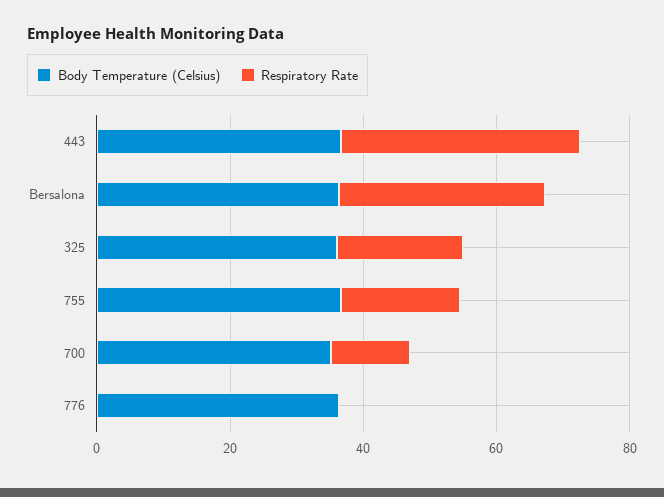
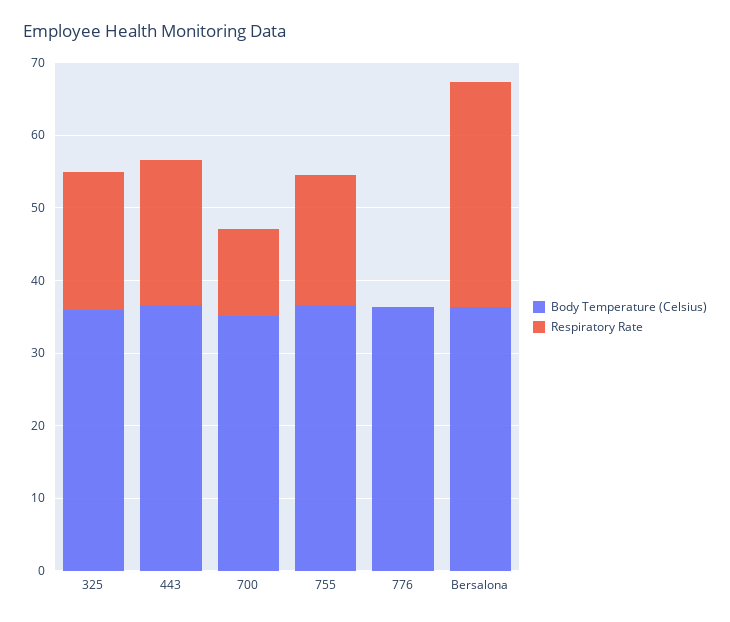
Respiratory Rate, 443: 35 -> 20

